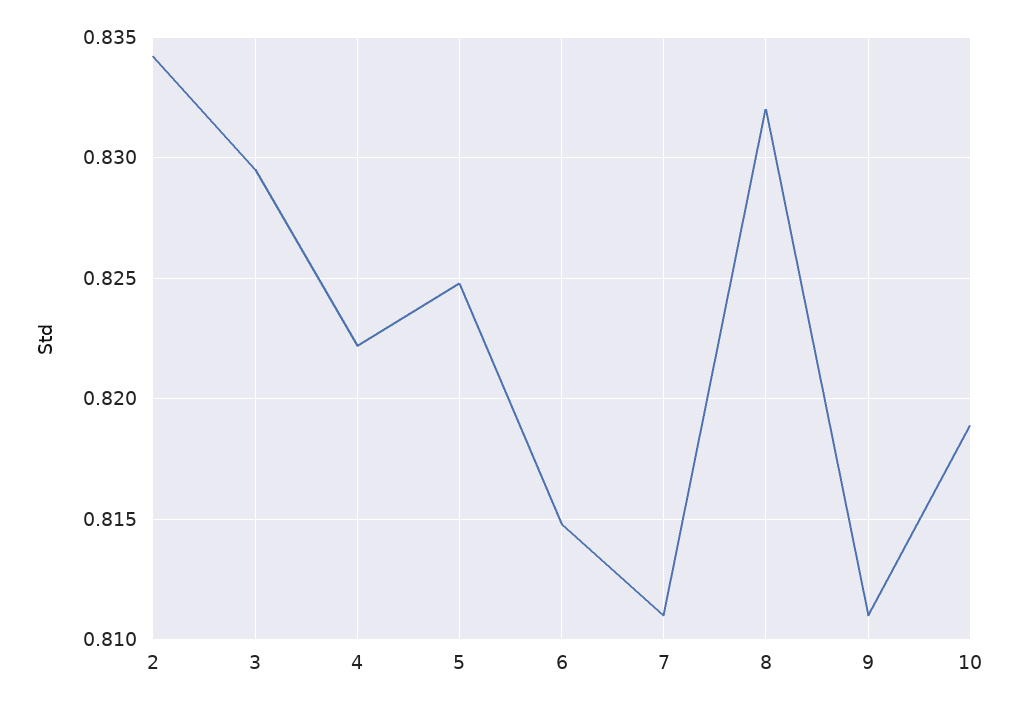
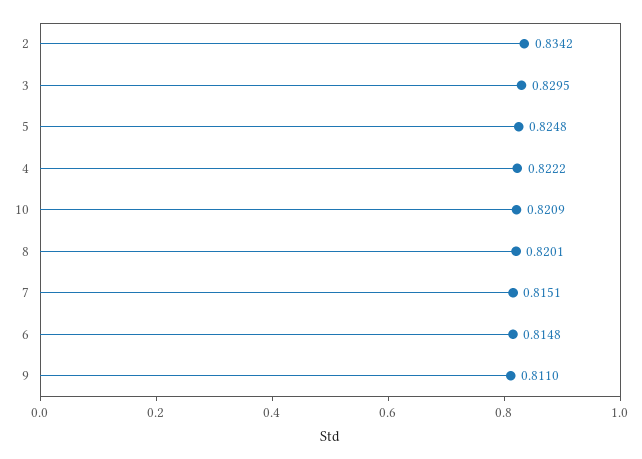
7: 0.811 -> 0.8151
8: 0.832 -> 0.8201
10: 0.819 -> 0.8209

